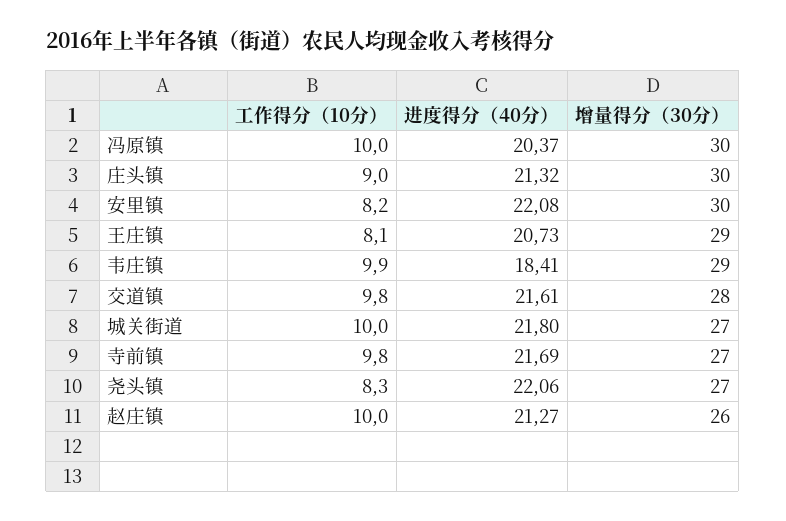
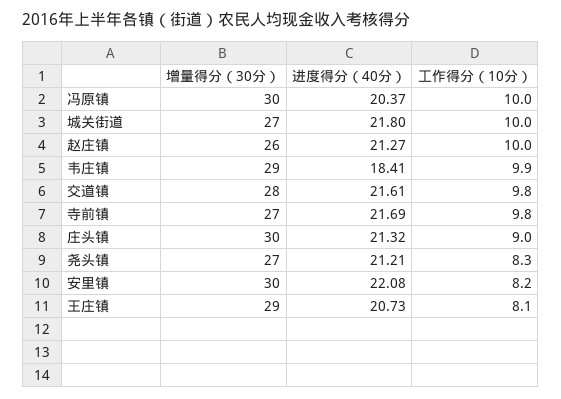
进度得分（40分）, 尧头镇: 22.06 -> 21.21

